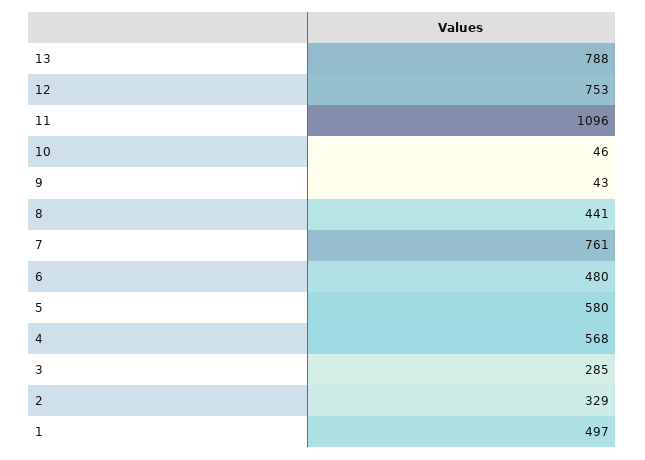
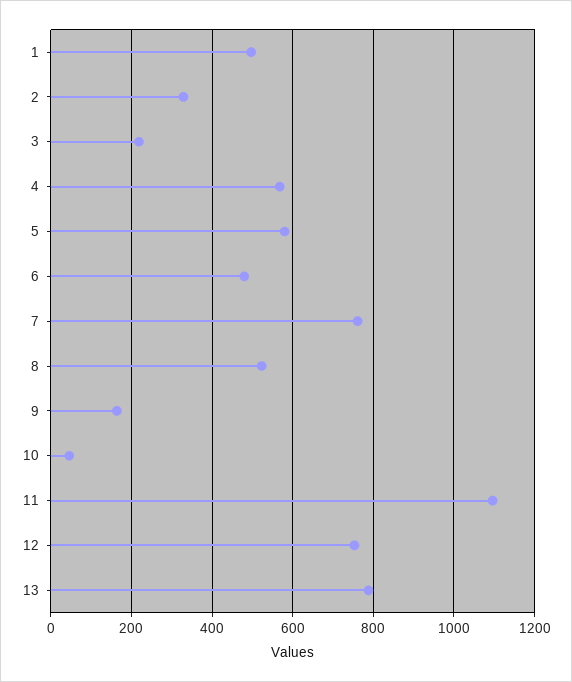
9: 43 -> 160
8: 441 -> 520
3: 285 -> 220

